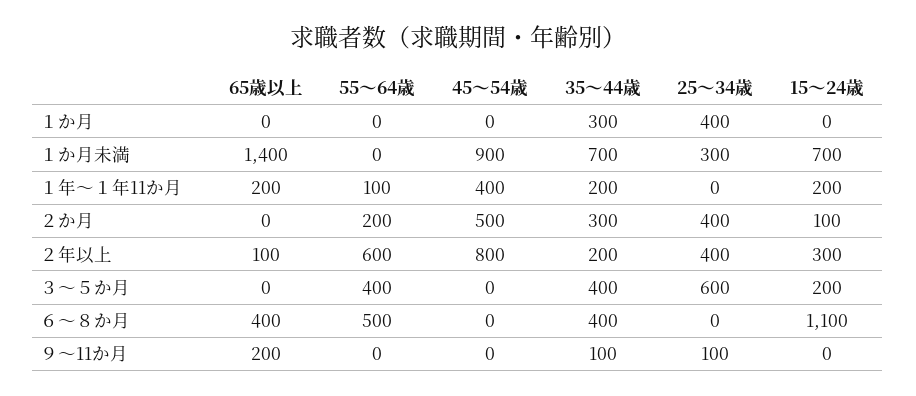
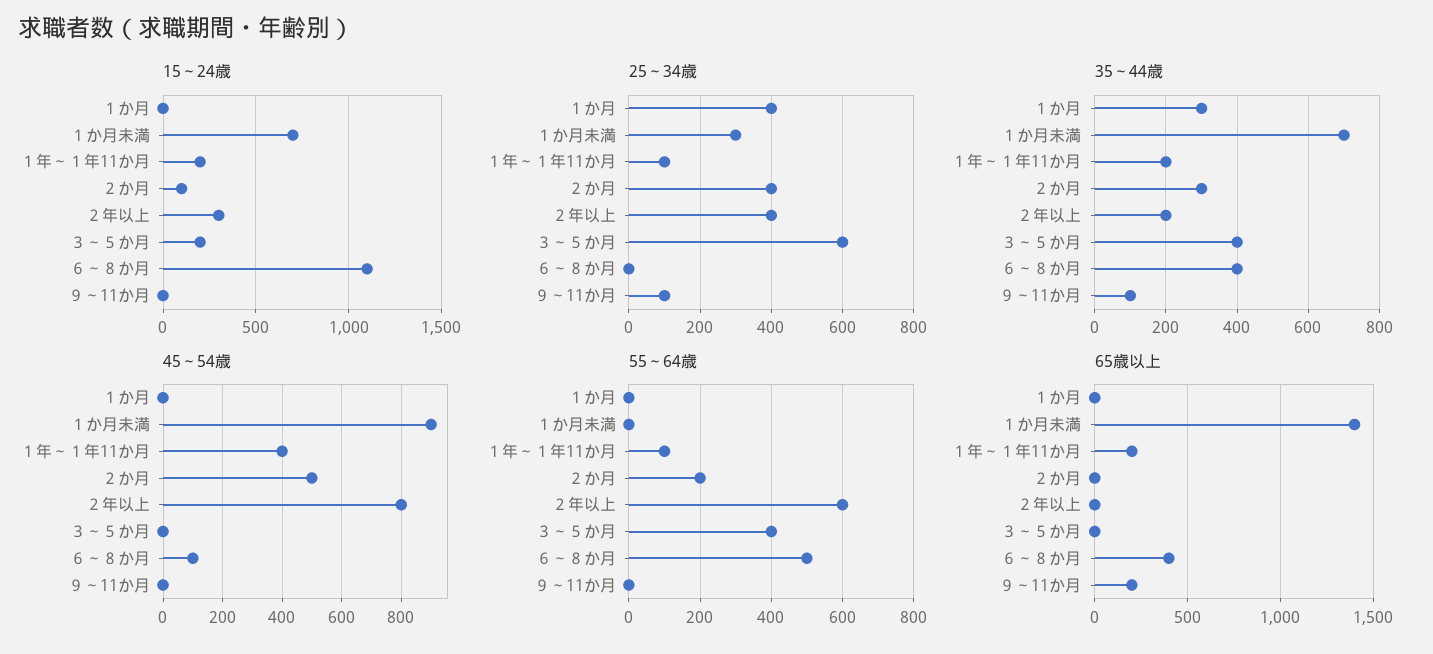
25～34歳, １年～１年11か月: 0 -> 100
65歳以上, ２年以上: 100 -> 0
45～54歳, ６～８か月: 0 -> 100

